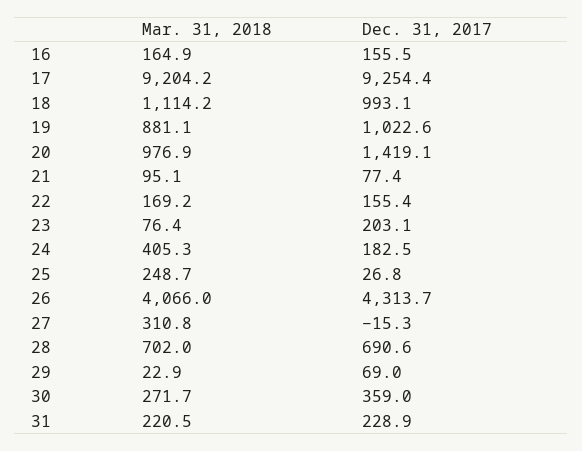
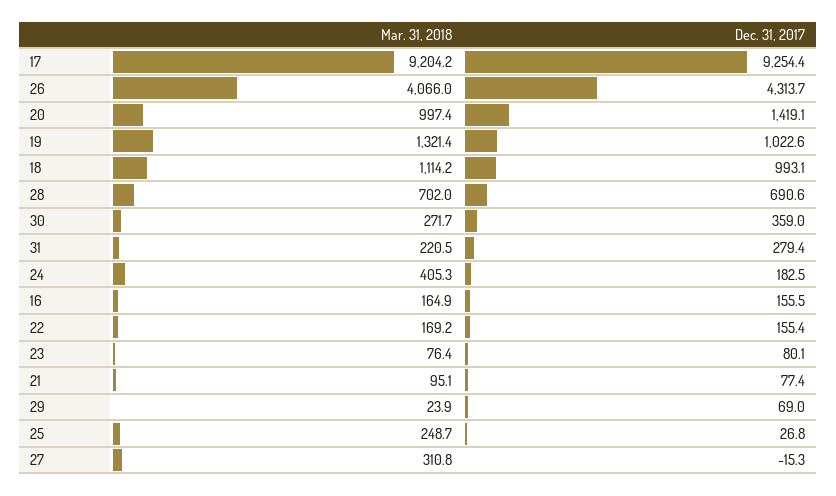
Mar. 31, 2018, 19: 881.1 -> 1321.4
Mar. 31, 2018, 20: 976.9 -> 997.4
Dec. 31, 2017, 23: 203.1 -> 80.1
Mar. 31, 2018, 29: 22.9 -> 23.9
Dec. 31, 2017, 31: 228.9 -> 279.4

